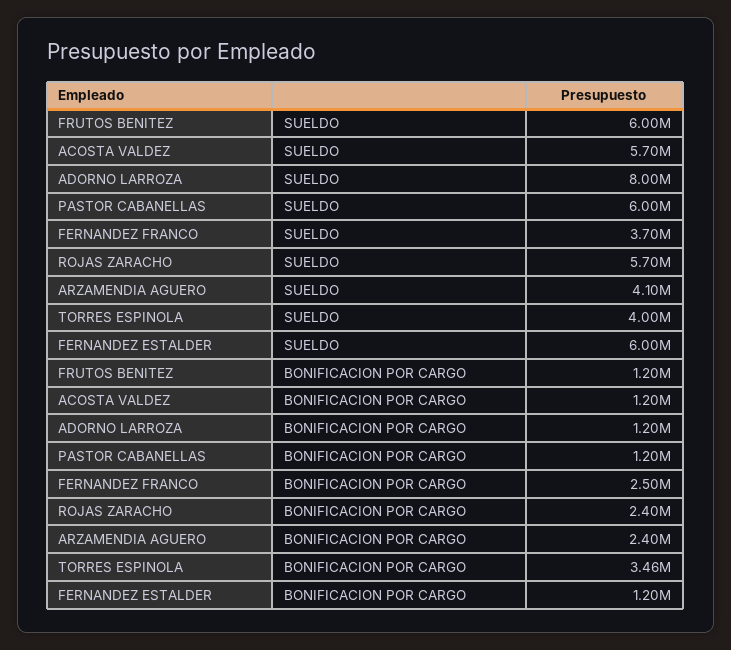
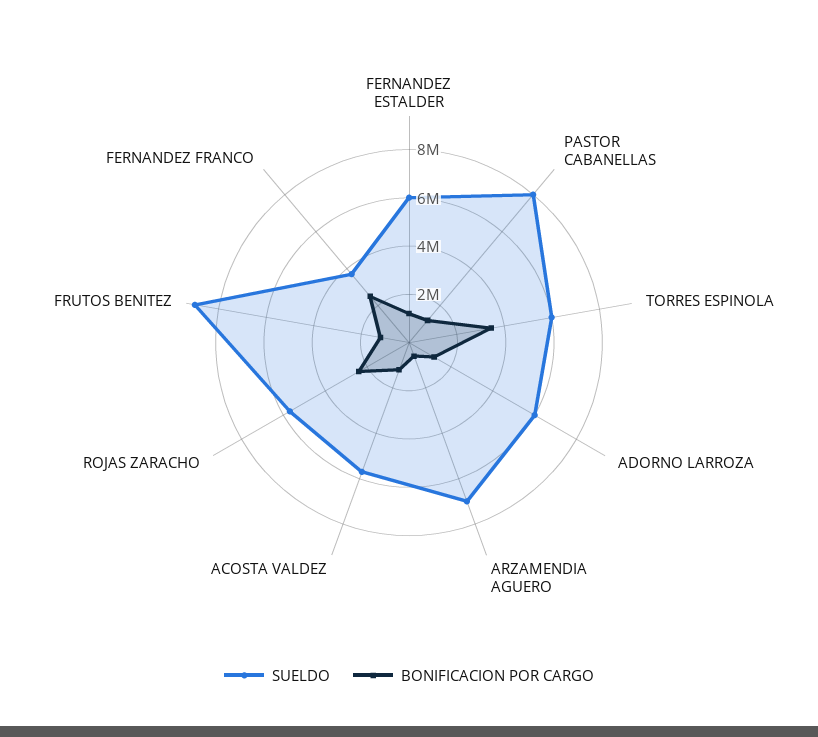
SUELDO, FRUTOS BENITEZ: 6000000 -> 9000000
SUELDO, ADORNO LARROZA: 8000000 -> 6000000
SUELDO, PASTOR CABANELLAS: 6000000 -> 8000000
SUELDO, ARZAMENDIA AGUERO: 4100000 -> 7000000
SUELDO, TORRES ESPINOLA: 4000000 -> 6000000
BONIFICACION POR CARGO, ARZAMENDIA AGUERO: 2400000 -> 500000

